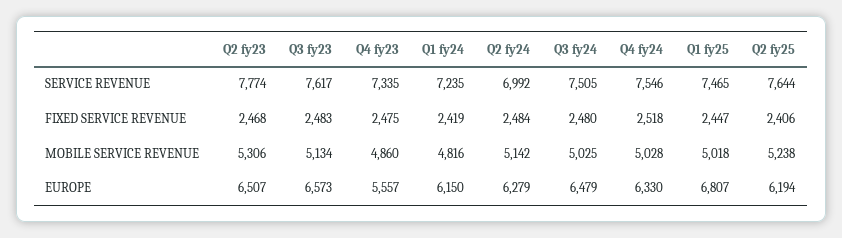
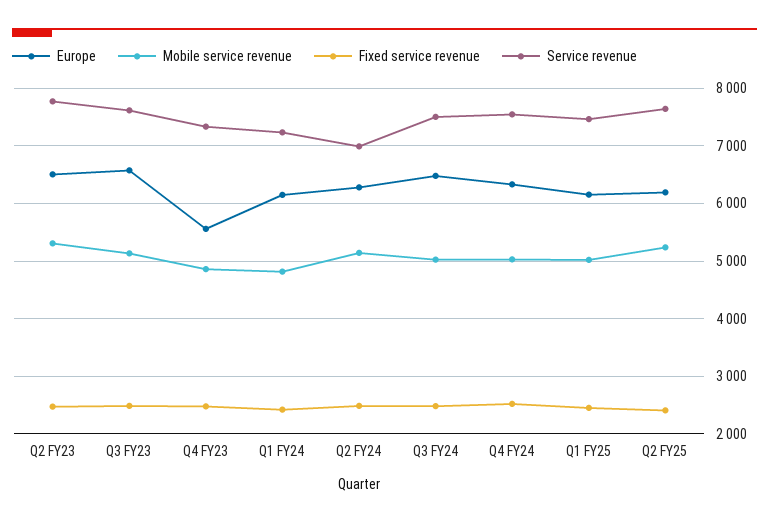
EUROPE, Q1 fy25: 6807 -> 6200

